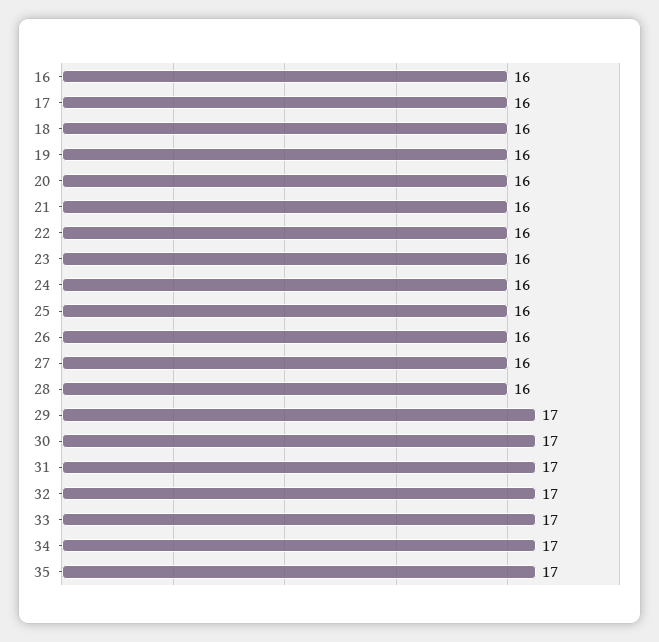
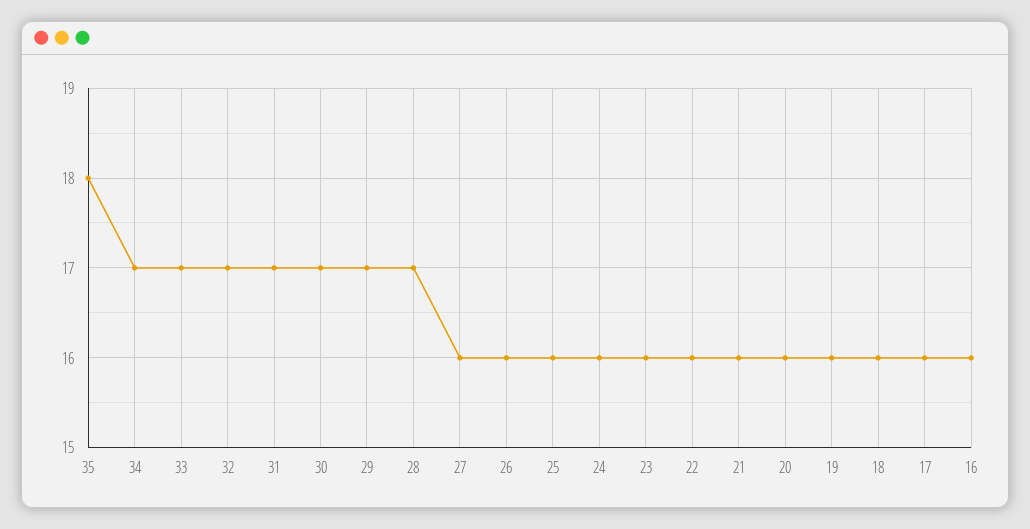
28: 16 -> 17
35: 17 -> 18

